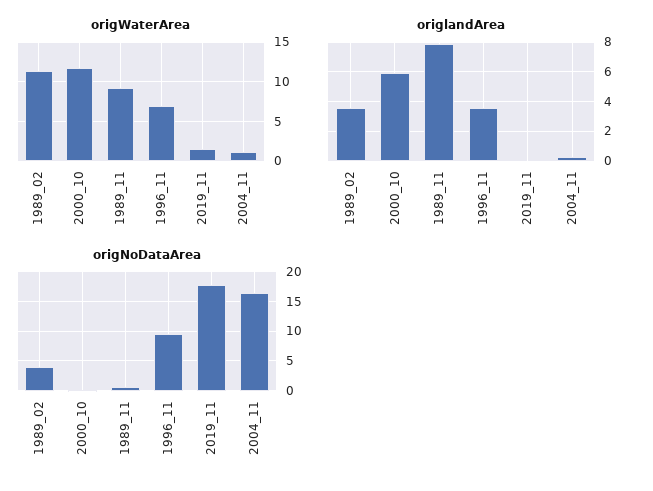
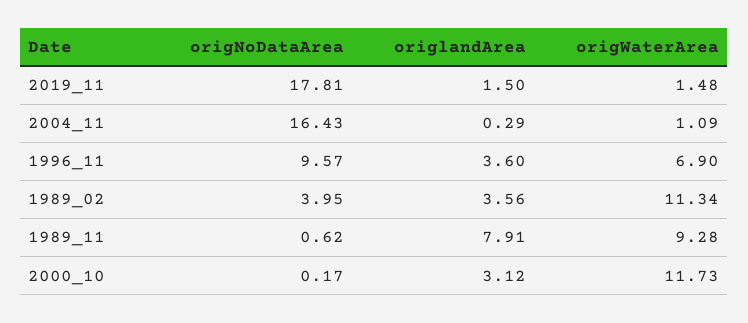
origlandArea, 2000_10: 6 -> 3.12
origlandArea, 2019_11: 0 -> 1.5

